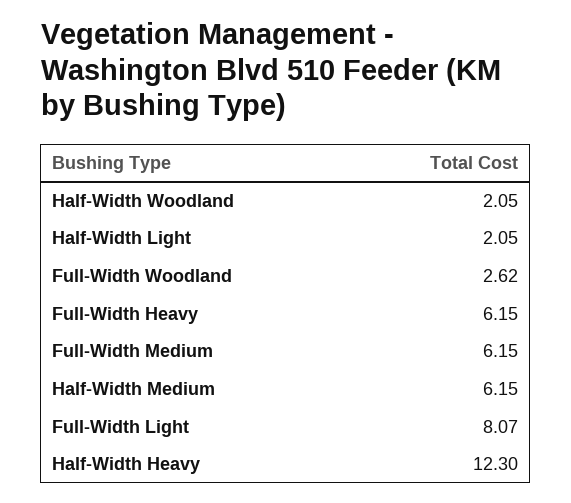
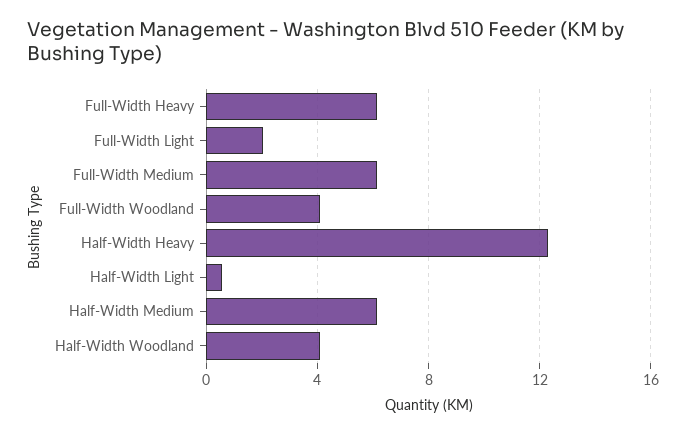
Half-Width Woodland: 2.05 -> 4
Half-Width Light: 2.05 -> 0.5
Full-Width Woodland: 2.62 -> 4
Full-Width Light: 8.07 -> 2

